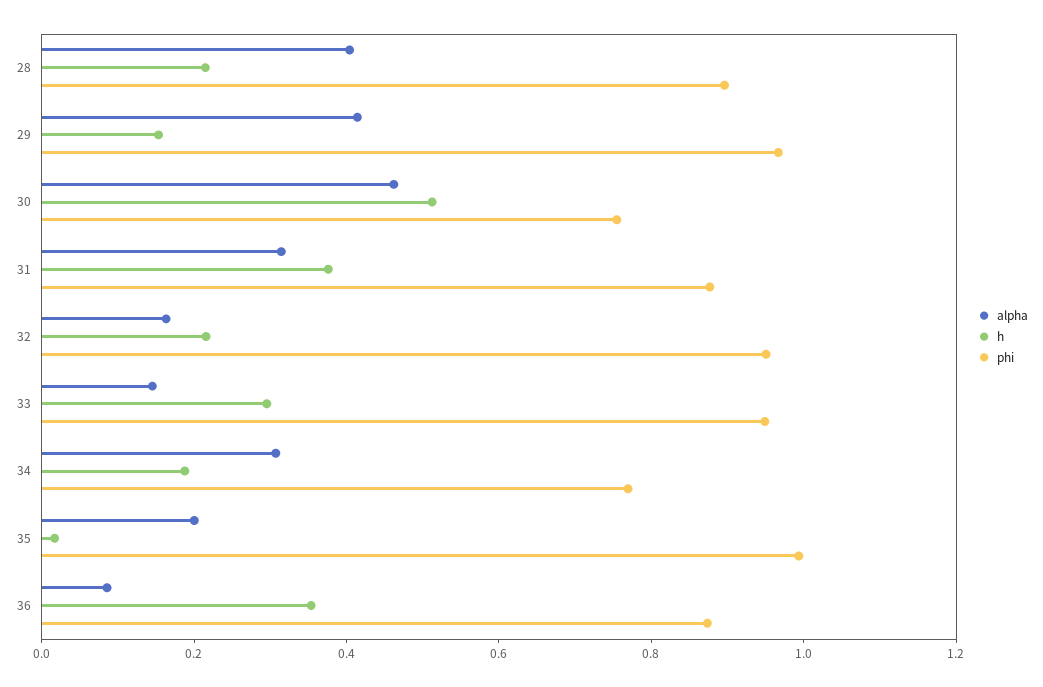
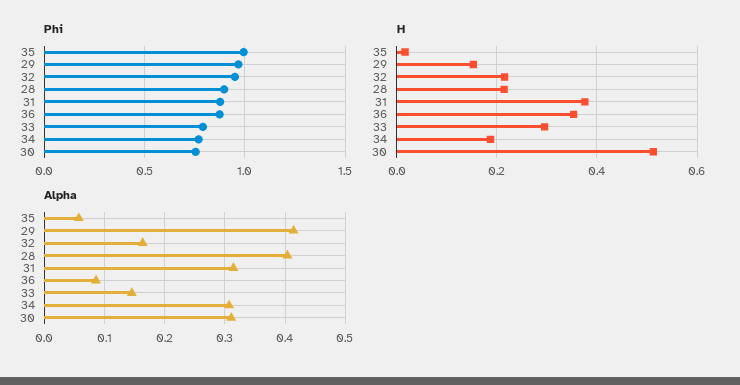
alpha, 30: 0.45 -> 0.31
phi, 33: 0.95 -> 0.8
alpha, 35: 0.2 -> 0.06

